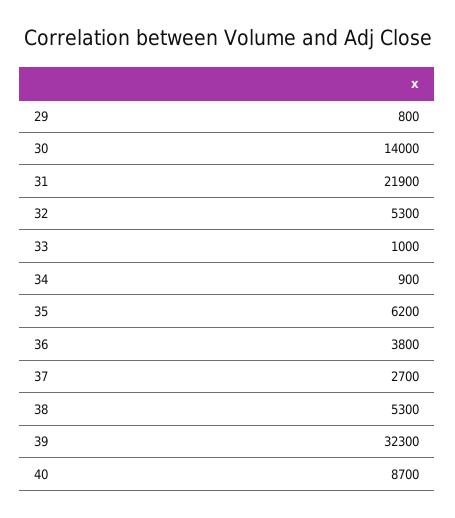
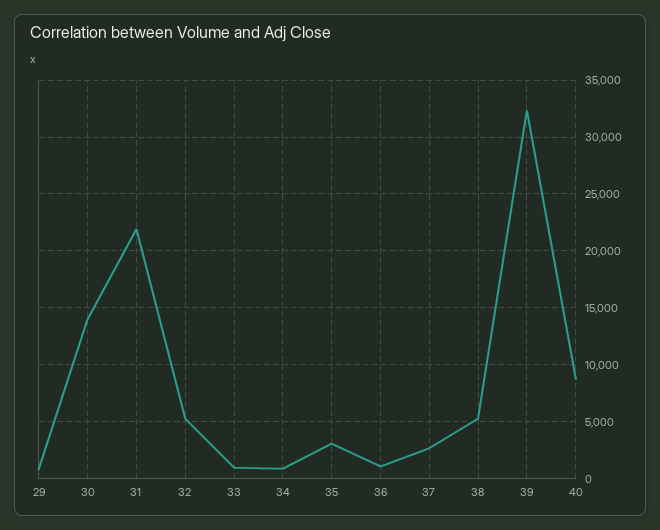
35: 6200 -> 3000
36: 3800 -> 1000

